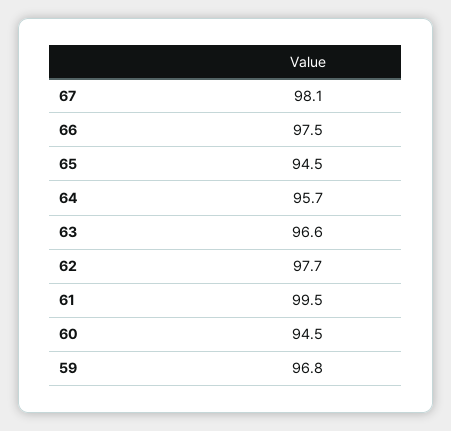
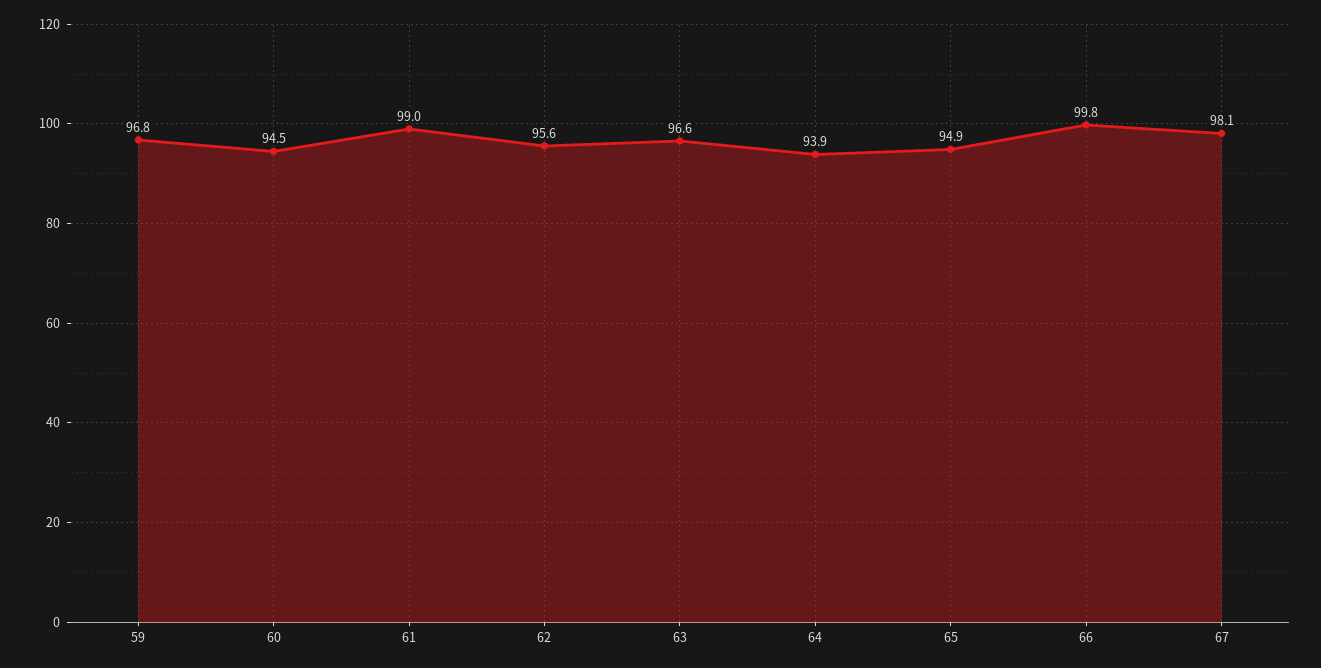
66: 97.5 -> 99.8
65: 94.5 -> 94.9
64: 95.7 -> 93.9
62: 97.7 -> 95.6
61: 99.5 -> 99

